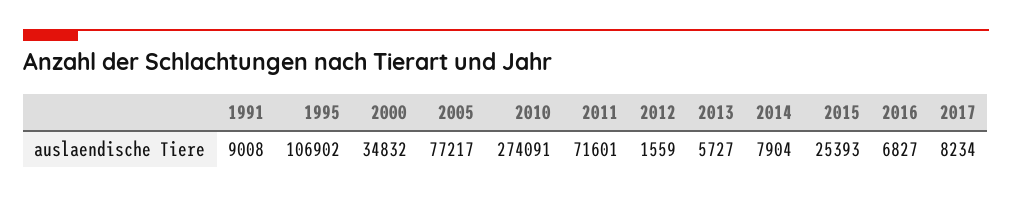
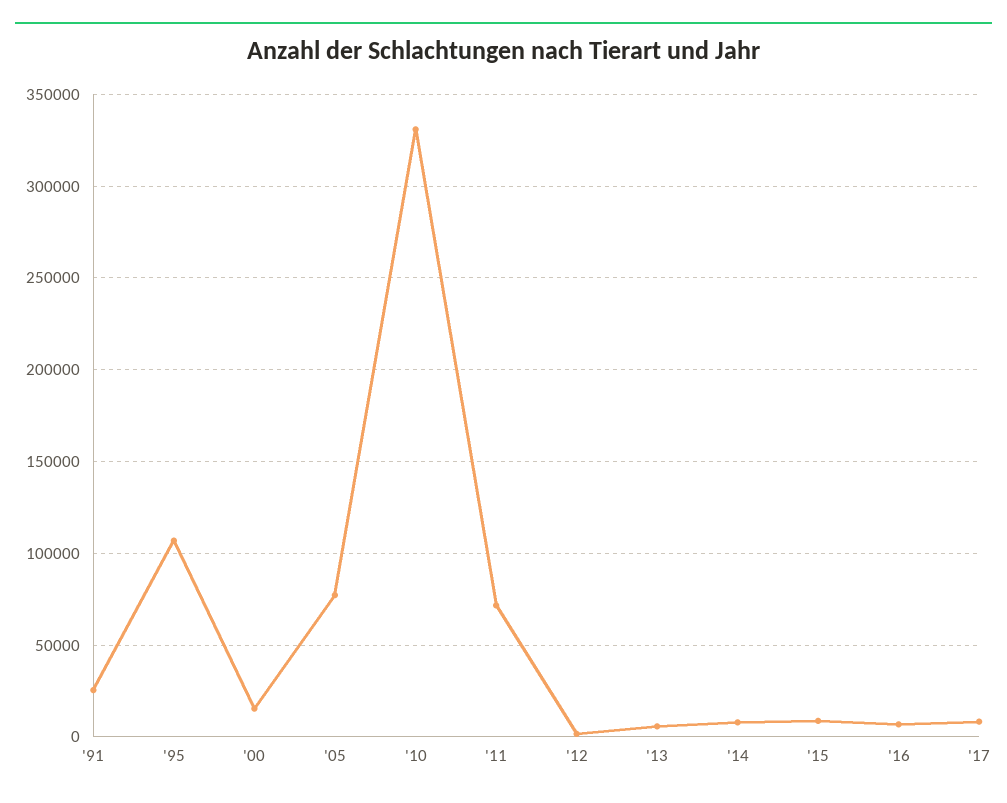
1991: 9008 -> 25000
2000: 34832 -> 15000
2010: 274091 -> 330000
2015: 25393 -> 10000

